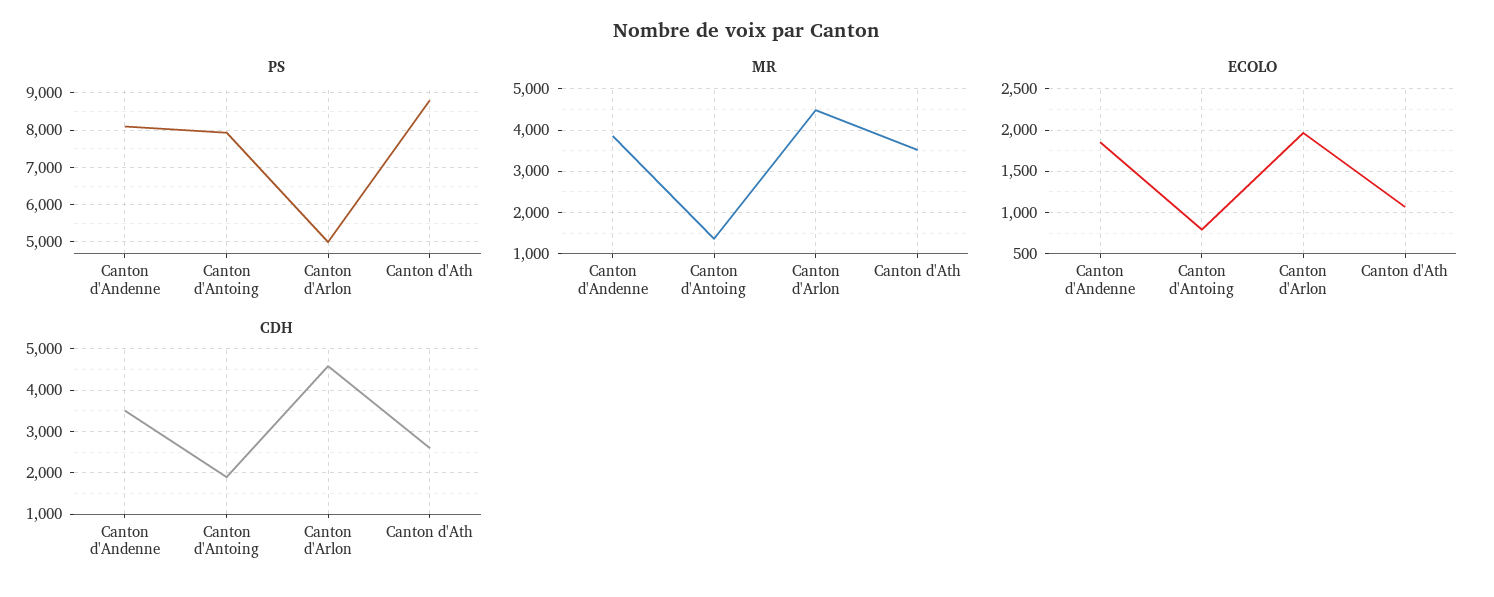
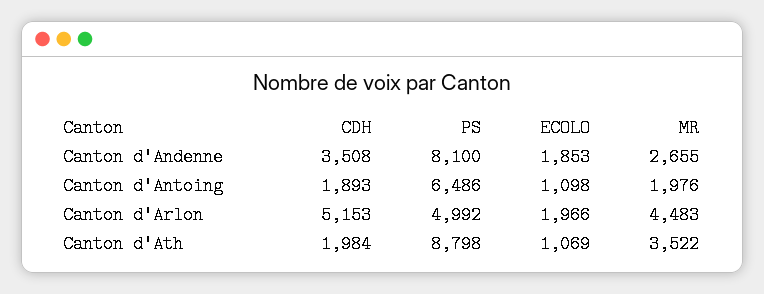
PS, Canton d'Antoing: 8000 -> 6486
MR, Canton d'Andenne: 3800 -> 2655
MR, Canton d'Antoing: 1400 -> 1976
ECOLO, Canton d'Antoing: 800 -> 1098
CDH, Canton d'Arlon: 4600 -> 5153
CDH, Canton d'Ath: 2600 -> 1984

